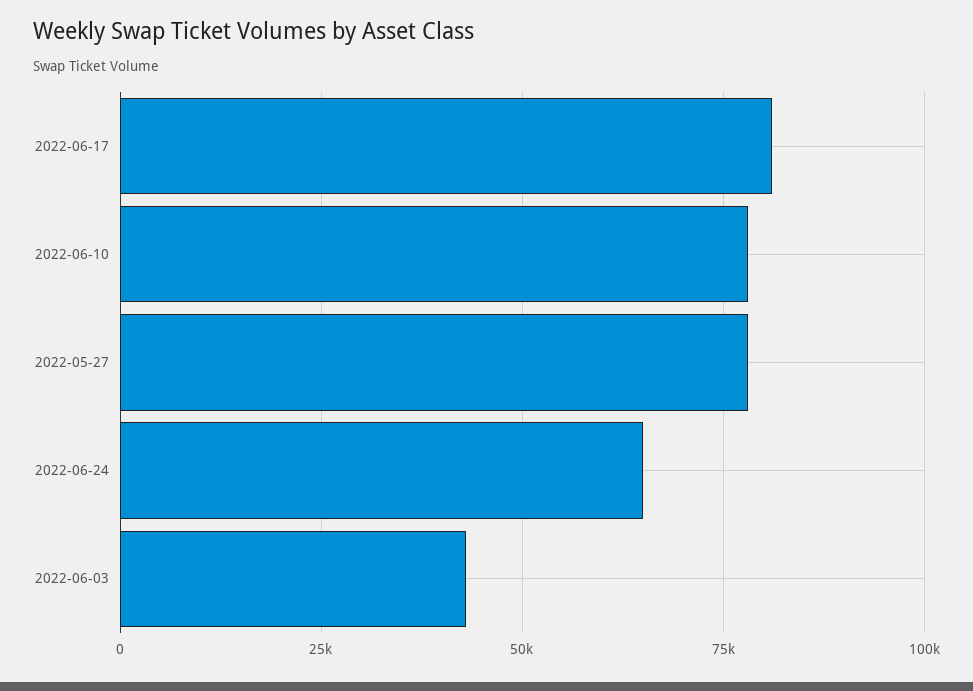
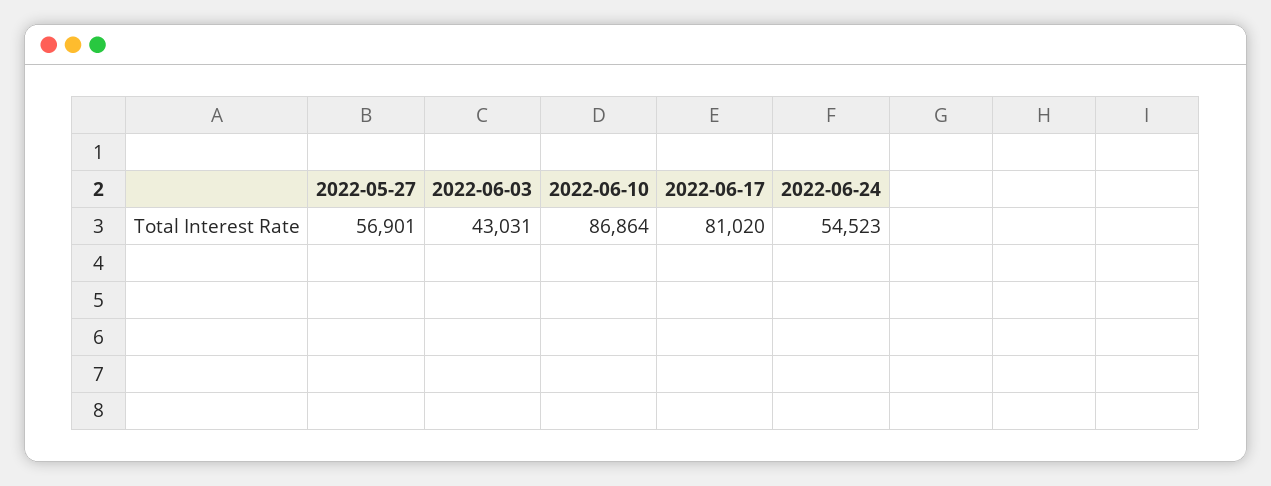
2022-06-10: 77500 -> 86864
2022-05-27: 77500 -> 56901
2022-06-24: 65000 -> 54523

